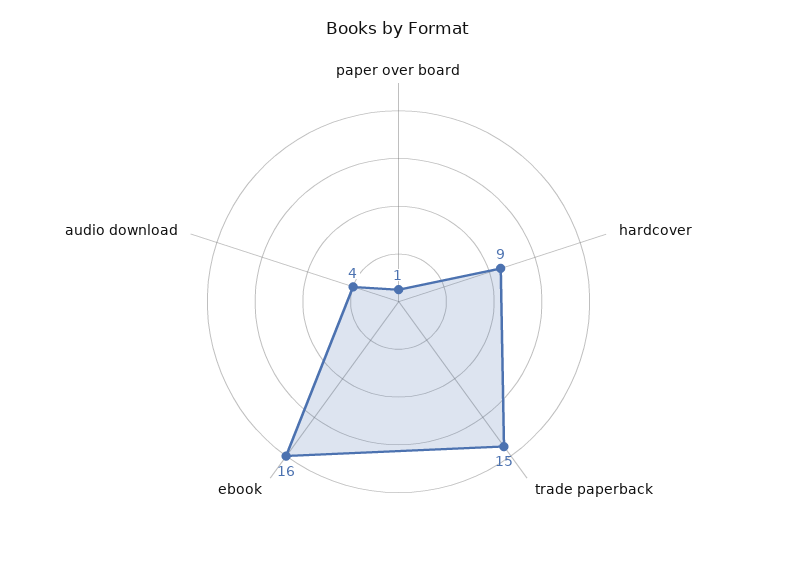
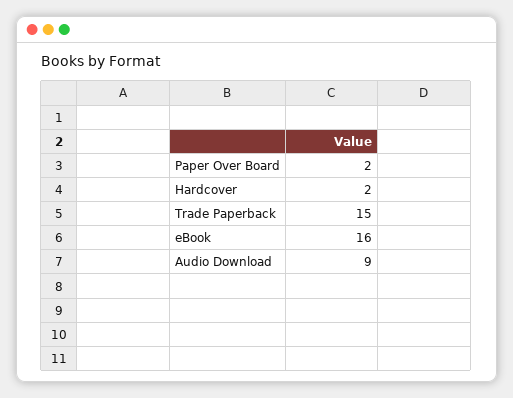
paper over board: 1 -> 2
hardcover: 9 -> 2
audio download: 4 -> 9

